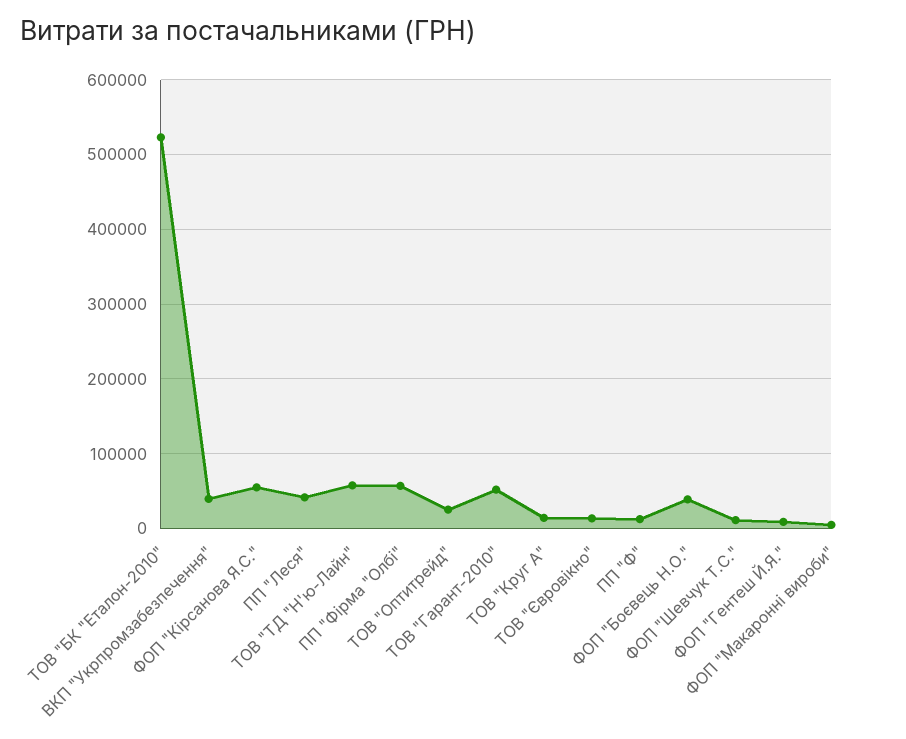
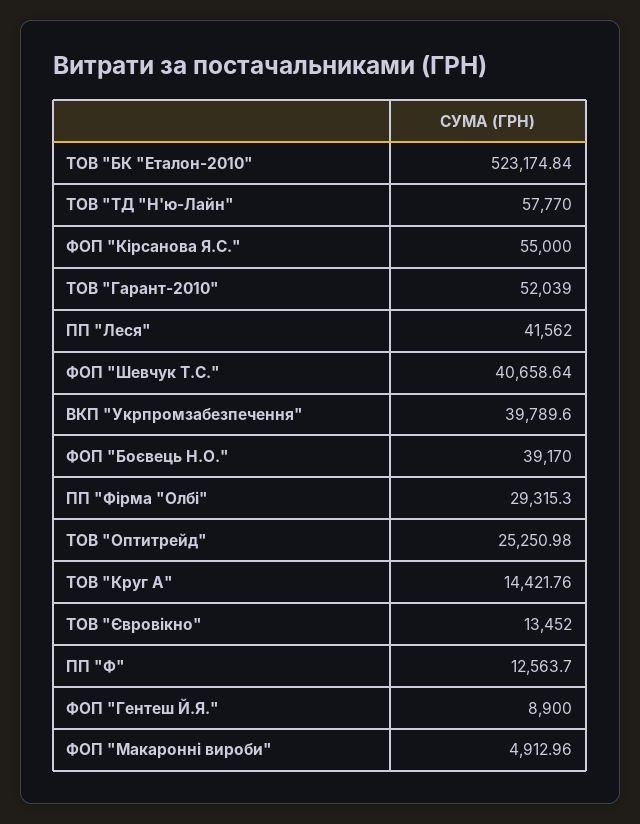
ПП "Фiрма "Олбі": 60000 -> 29315.3
ФОП "Шевчук Т.С.": 10000 -> 40658.64

